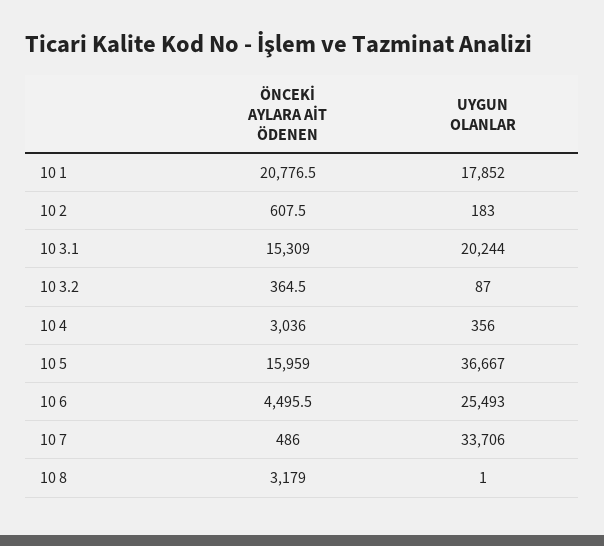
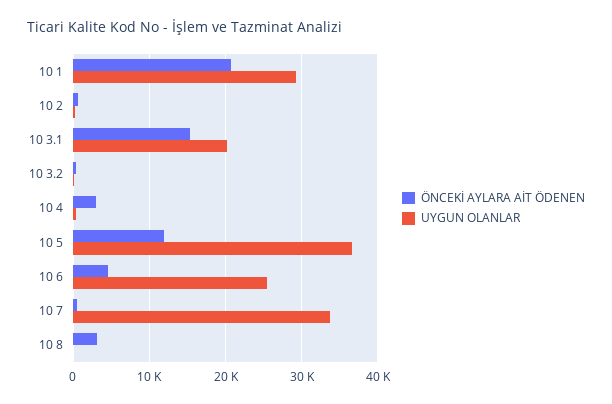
UYGUN OLANLAR, 10 1: 17852 -> 29000
ÖNCEKİ AYLARA AİT ÖDENEN, 10 5: 15959 -> 12000

